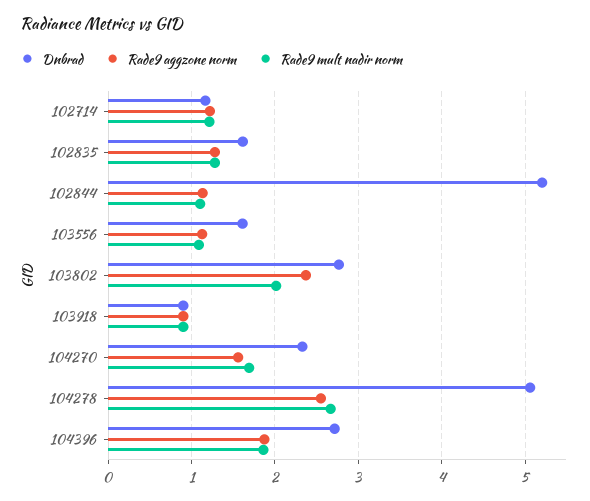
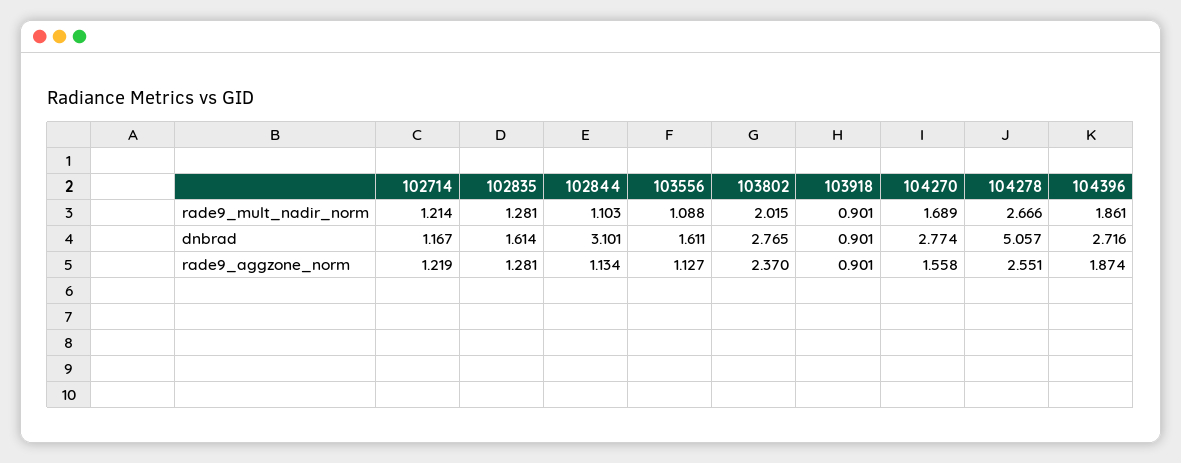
Dnbrad, 102844: 5.2 -> 3.101
Dnbrad, 104270: 2.3 -> 2.774

